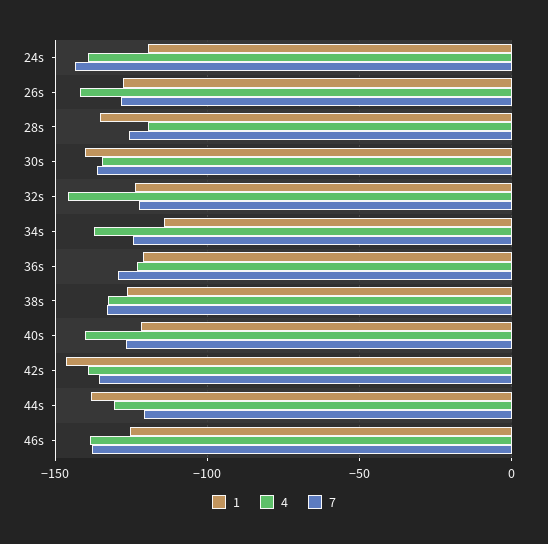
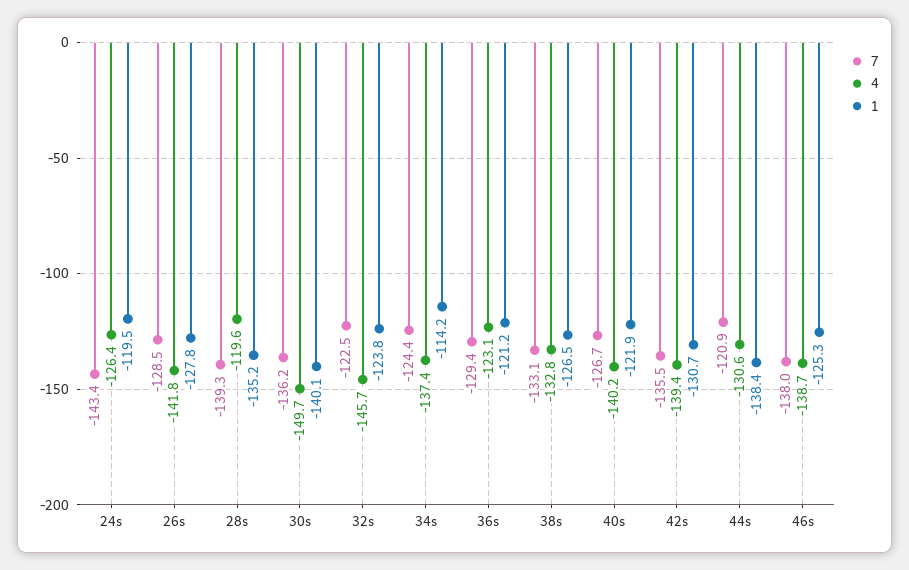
4, 24s: -140 -> -126.4
7, 28s: -125 -> -139.3
4, 30s: -135 -> -149.7
1, 42s: -145 -> -130.7

